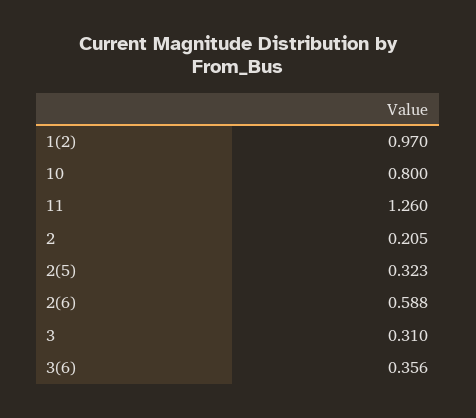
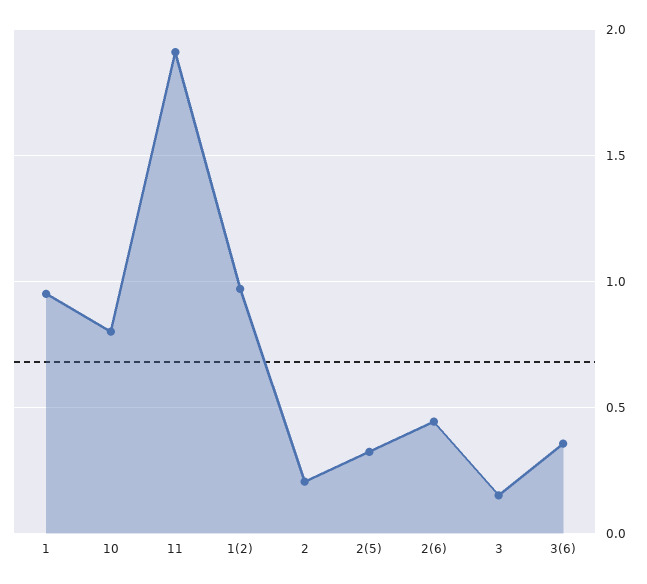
11: 1.26 -> 1.9
2(6): 0.588 -> 0.45
3: 0.31 -> 0.15
1: none -> 0.95

